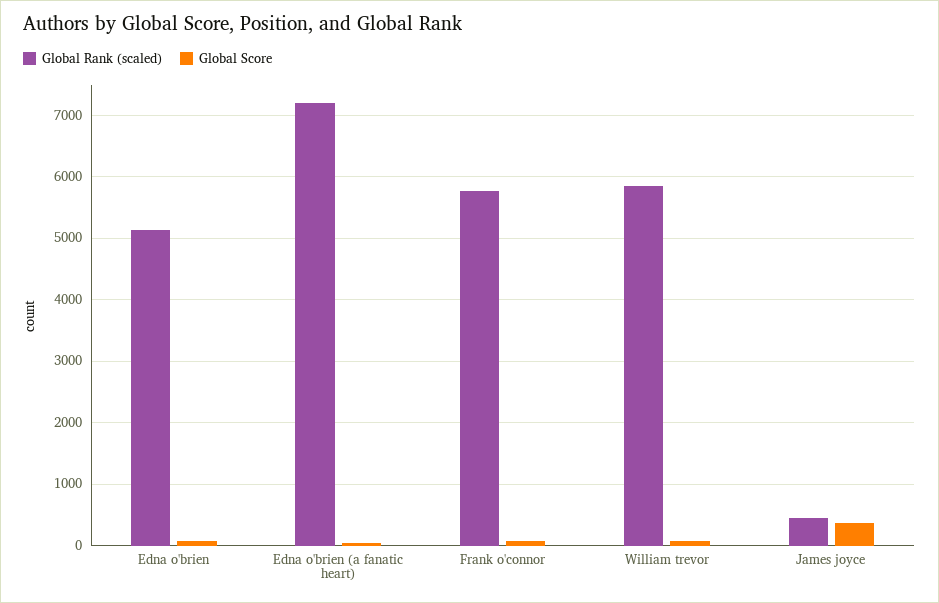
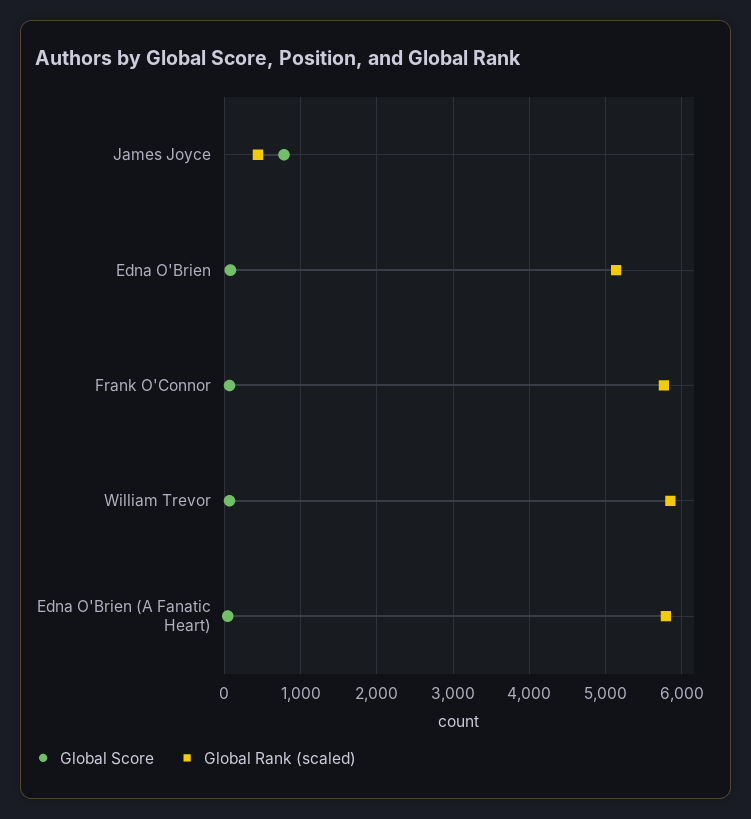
Global Rank (scaled), Edna o'brien (a fanatic heart): 7200 -> 5800
Global Score, James joyce: 400 -> 800

